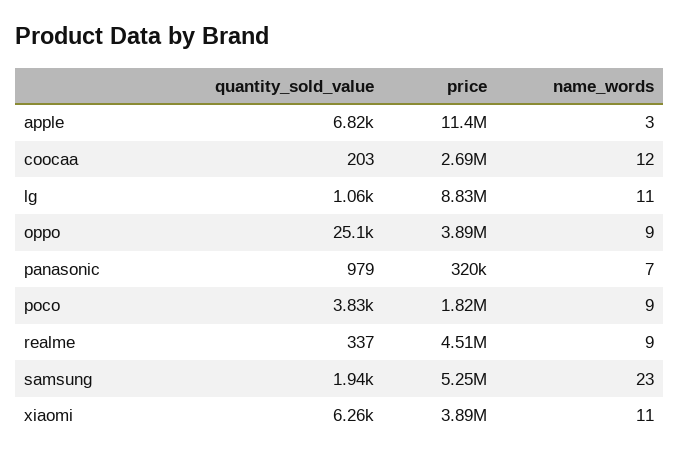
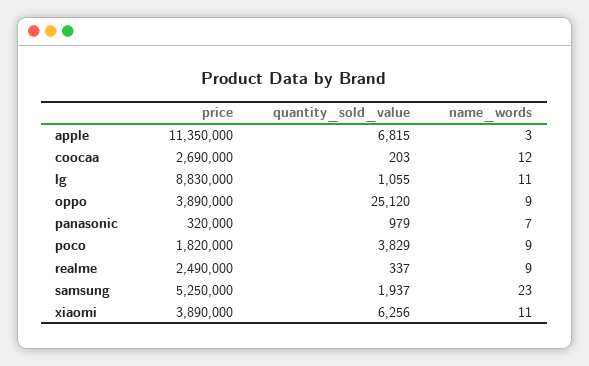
price, realme: 4510000 -> 2490000

